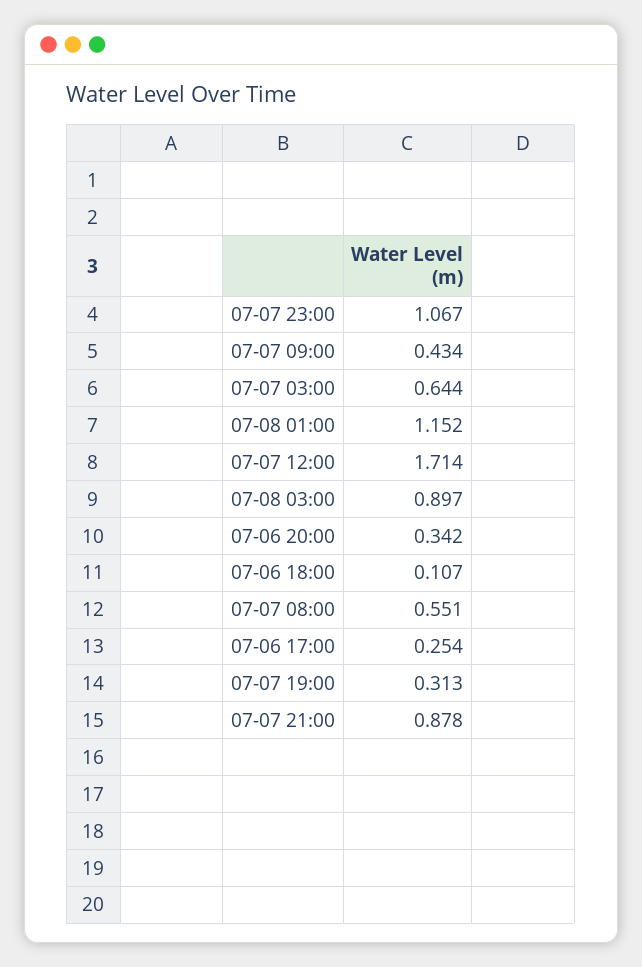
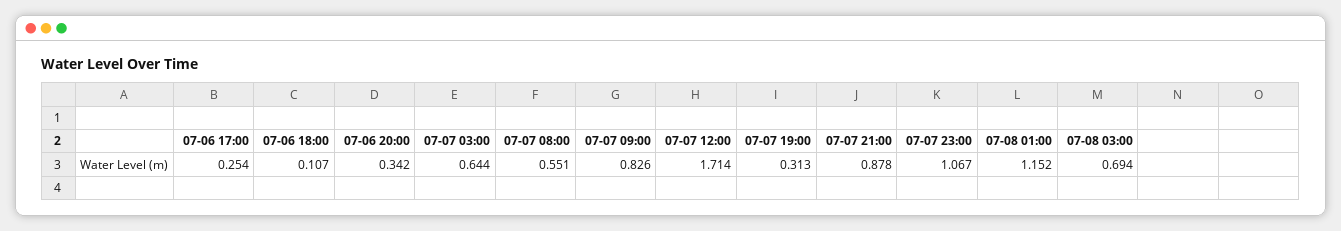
07-07 09:00: 0.434 -> 0.826
07-08 03:00: 0.897 -> 0.694

